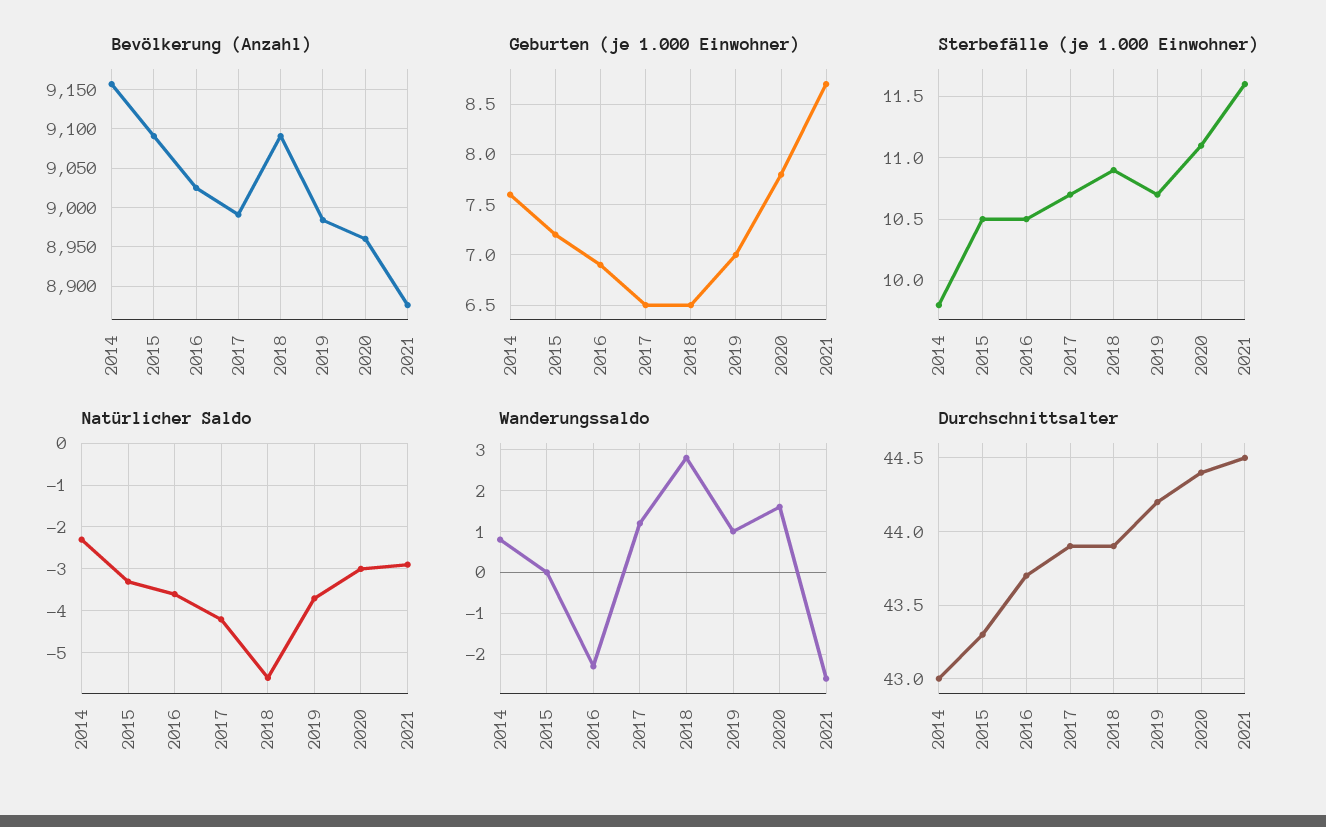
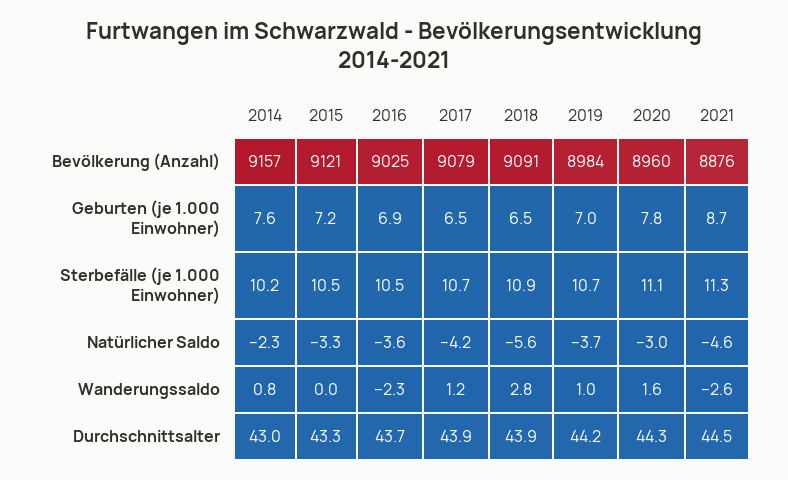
Bevölkerung (Anzahl), 2015: 9090 -> 9121
Bevölkerung (Anzahl), 2017: 8990 -> 9079
Sterbefälle (je 1.000 Einwohner), 2014: 9.8 -> 10.2
Sterbefälle (je 1.000 Einwohner), 2021: 11.6 -> 11.3
Natürlicher Saldo, 2021: -3 -> -4.6
Durchschnittsalter, 2020: 44.4 -> 44.3

